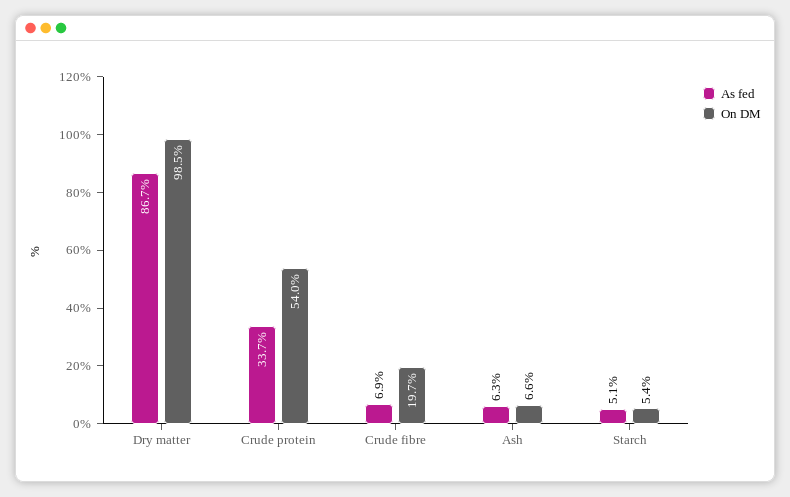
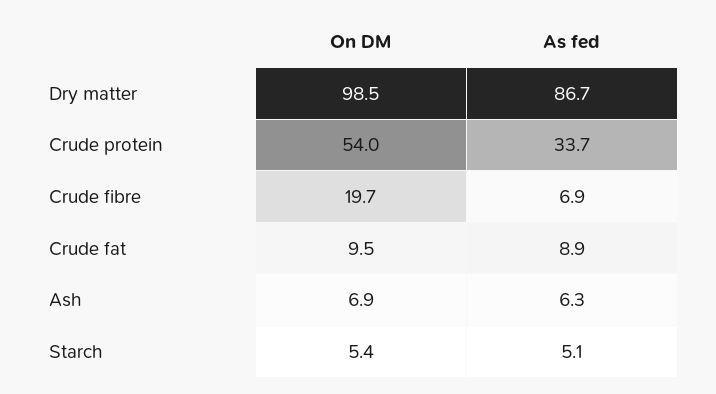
On DM, Ash: 6.6 -> 6.9
On DM, Crude fat: none -> 9.5
As fed, Crude fat: none -> 8.9

